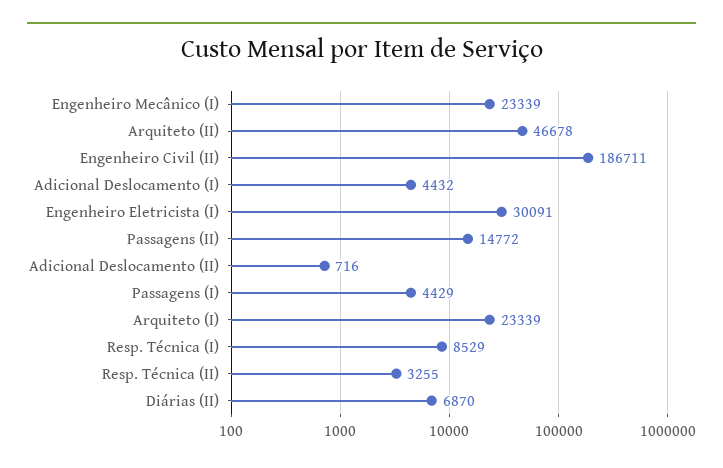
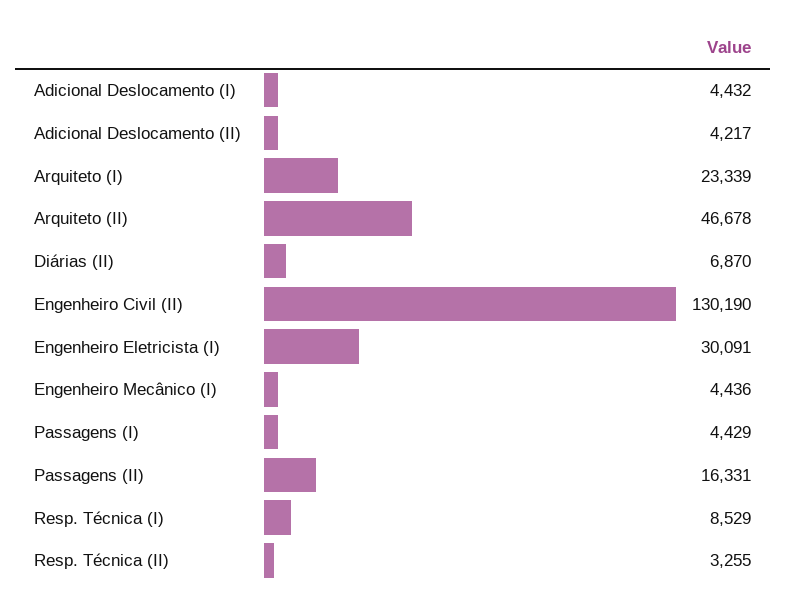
Engenheiro Mecânico (I): 23339 -> 4436
Engenheiro Civil (II): 186711 -> 130190
Passagens (II): 14772 -> 16331
Adicional Deslocamento (II): 716 -> 4217

